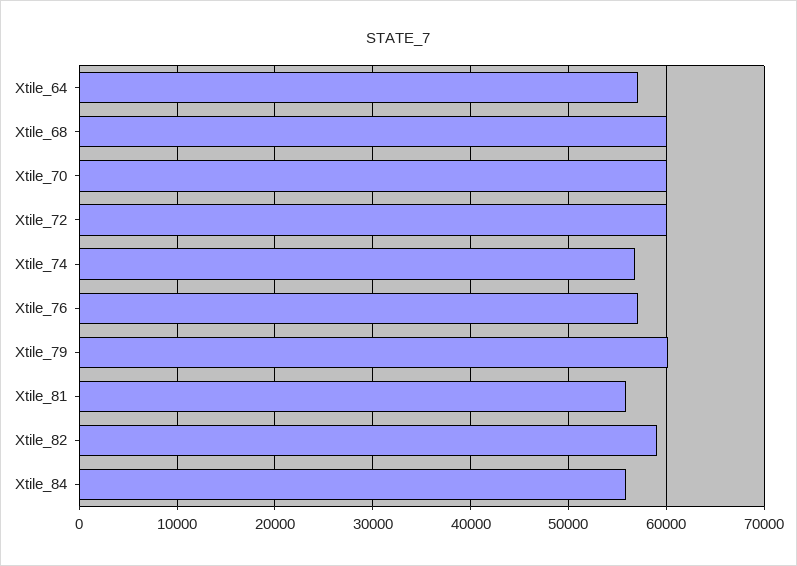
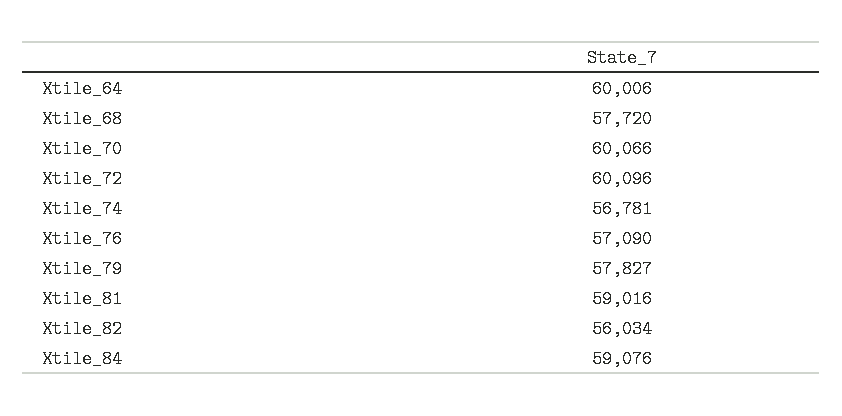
Xtile_64: 57000 -> 60006
Xtile_68: 60000 -> 57720
Xtile_79: 60000 -> 57827
Xtile_81: 56000 -> 59016
Xtile_82: 59000 -> 56034
Xtile_84: 56000 -> 59076

